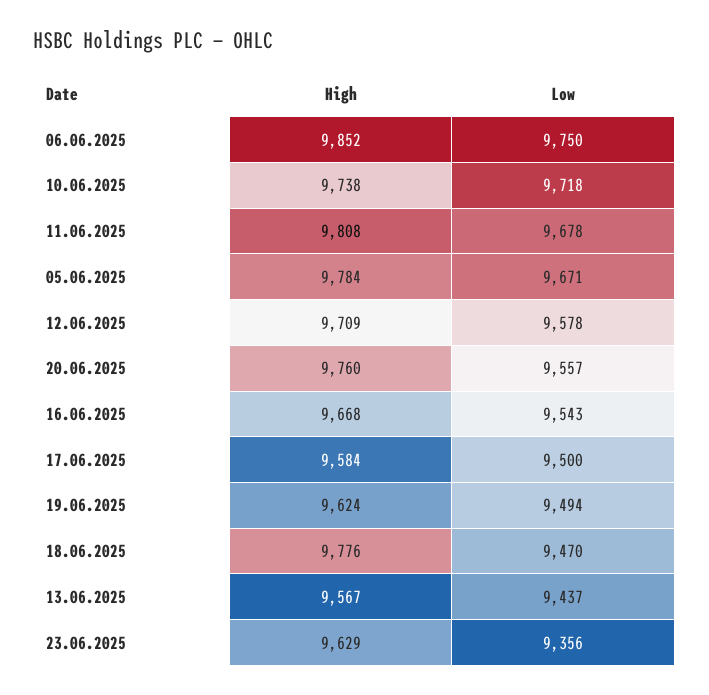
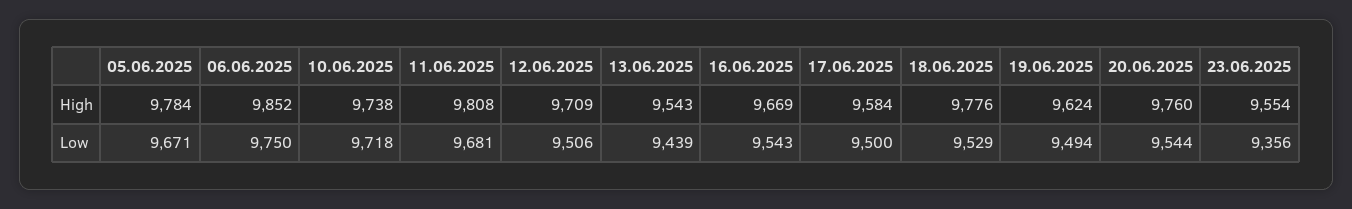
Low, 11.06.2025: 9678 -> 9681
Low, 12.06.2025: 9578 -> 9506
Low, 20.06.2025: 9557 -> 9544
High, 16.06.2025: 9668 -> 9669
Low, 18.06.2025: 9470 -> 9529
High, 13.06.2025: 9567 -> 9543
Low, 13.06.2025: 9437 -> 9439
High, 23.06.2025: 9629 -> 9554

